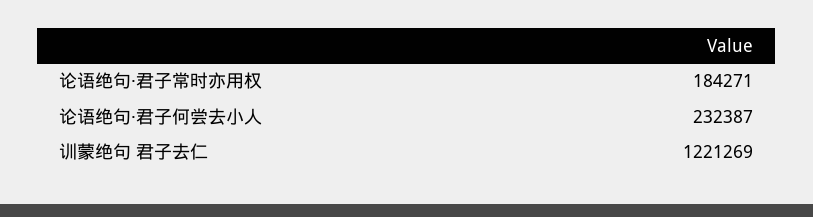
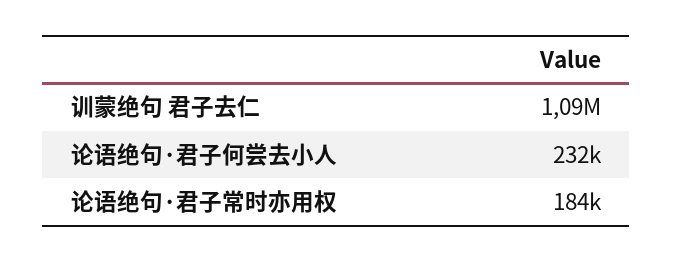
训蒙绝句 君子去仁: 1221269 -> 1090000

